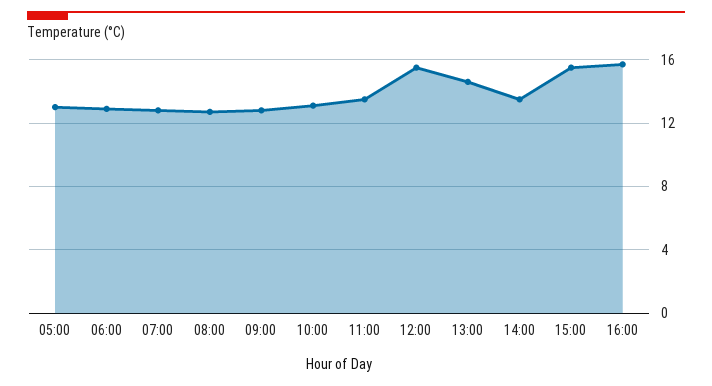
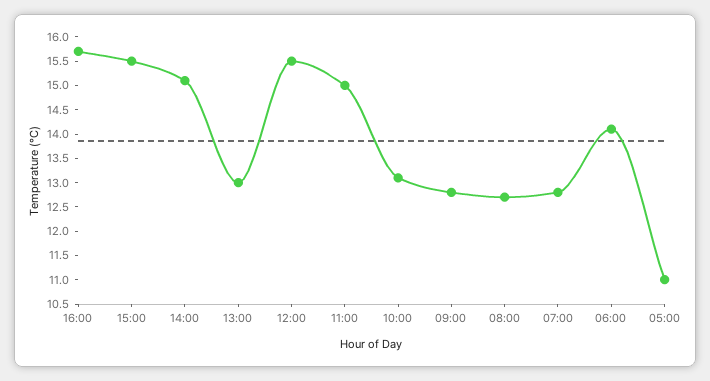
05:00: 13 -> 11
06:00: 13 -> 14
11:00: 13.5 -> 15
13:00: 14.5 -> 13
14:00: 13.5 -> 15

